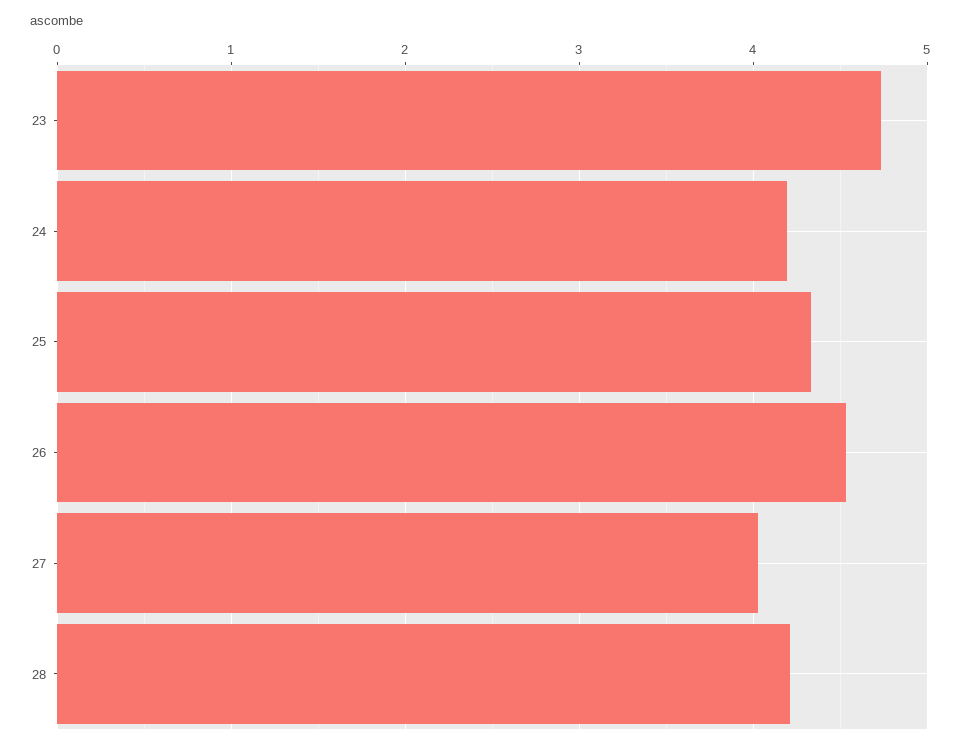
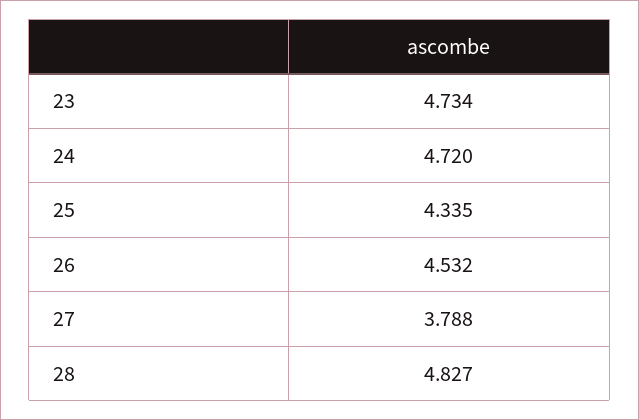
24: 4.2 -> 4.72
27: 4 -> 3.788
28: 4.2 -> 4.827

